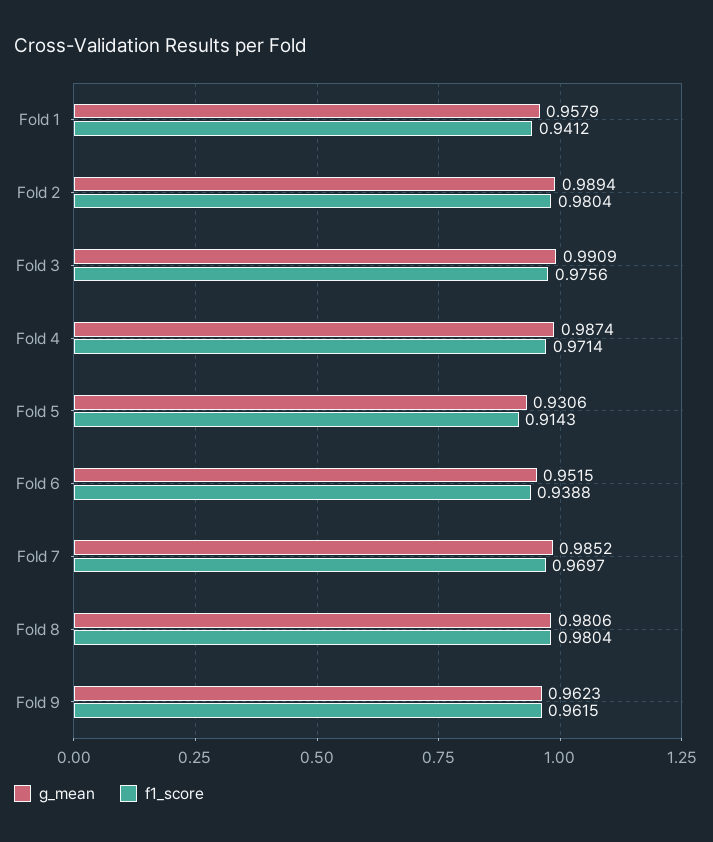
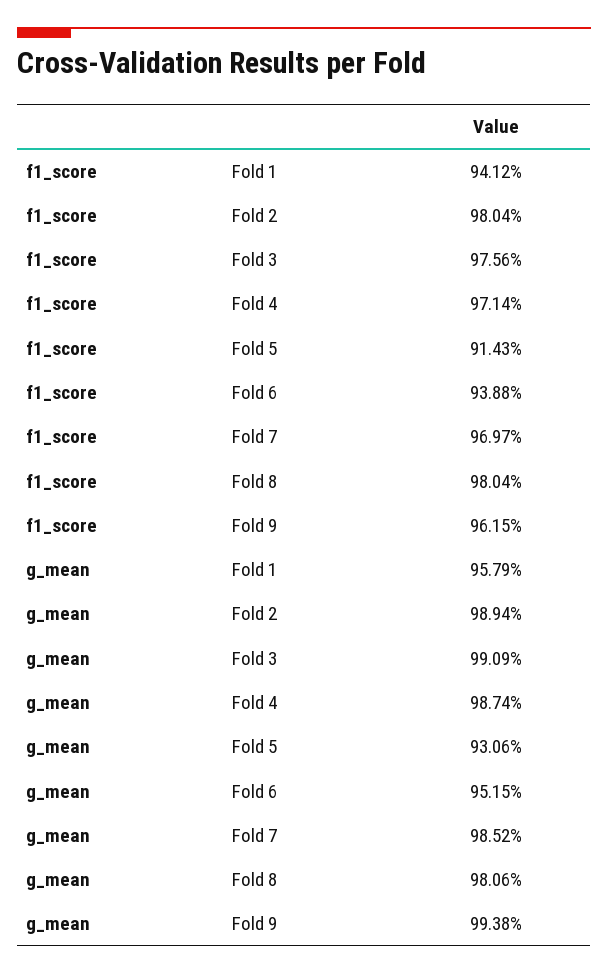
g_mean, Fold 9: 0.9623 -> 0.9938

